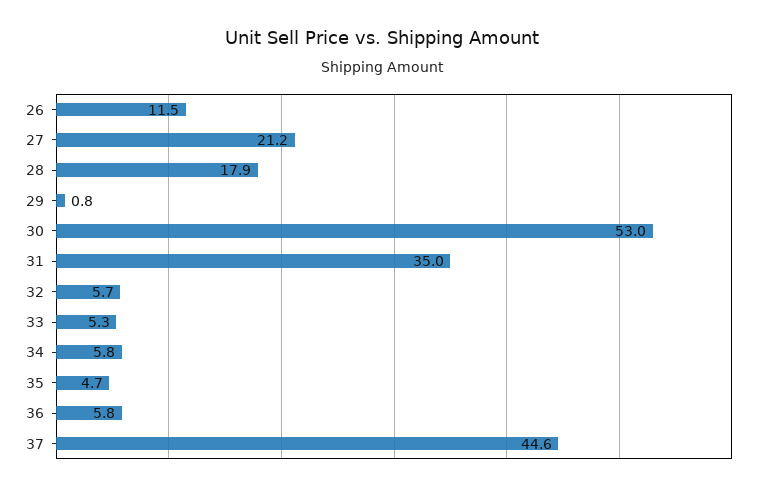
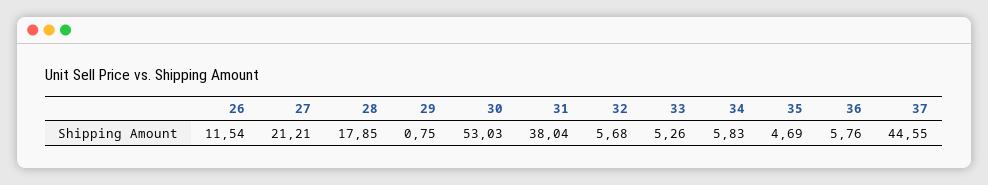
31: 35 -> 38.04

